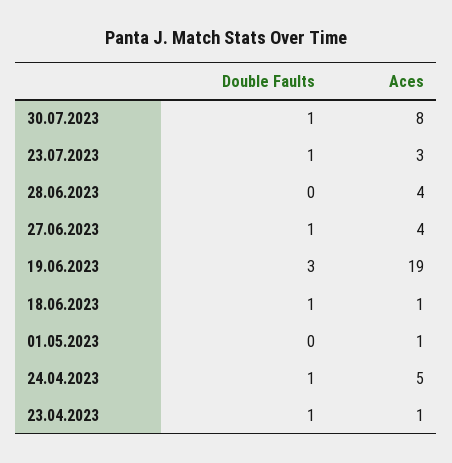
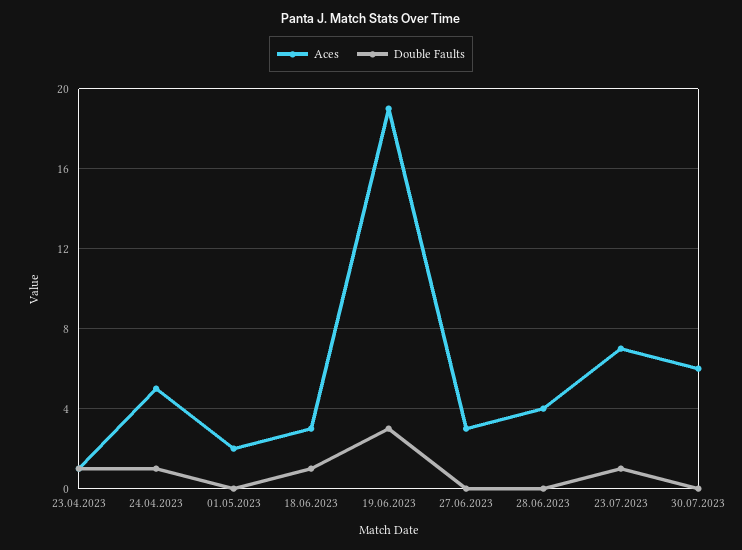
Double Faults, 30.07.2023: 1 -> 0
Aces, 30.07.2023: 8 -> 6
Aces, 23.07.2023: 3 -> 7
Double Faults, 27.06.2023: 1 -> 0
Aces, 27.06.2023: 4 -> 3
Aces, 18.06.2023: 1 -> 3
Aces, 01.05.2023: 1 -> 2

